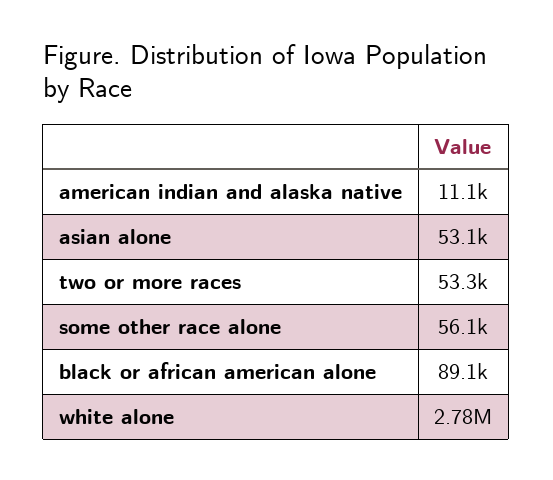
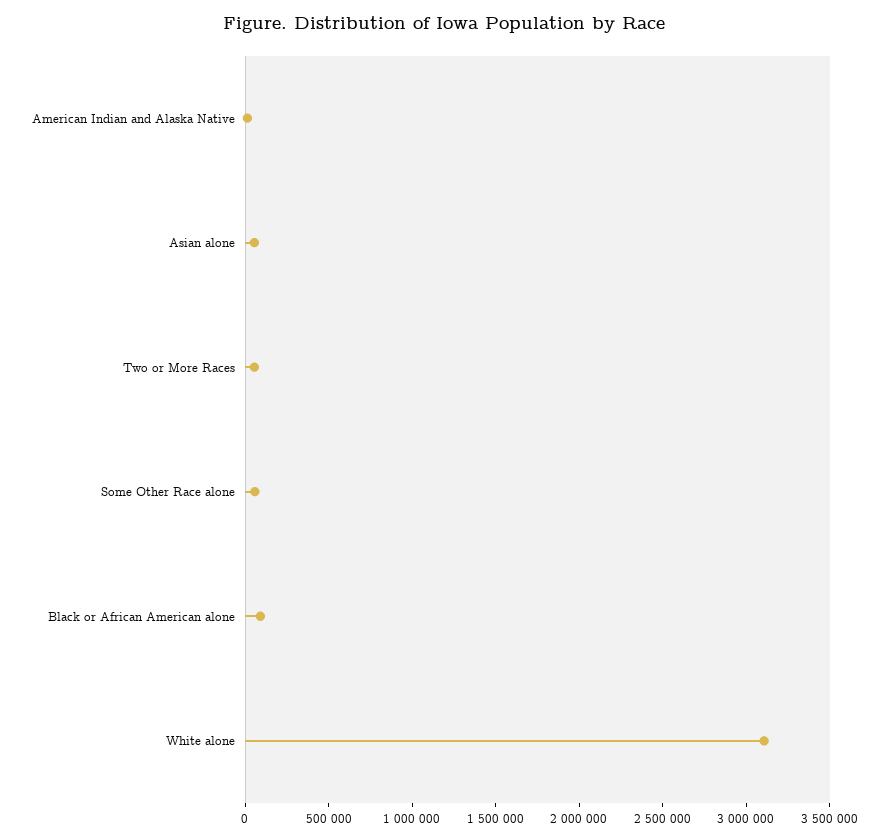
white alone: 2780000 -> 3100000

